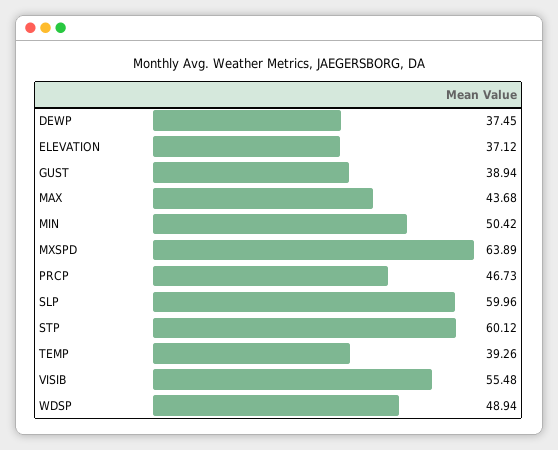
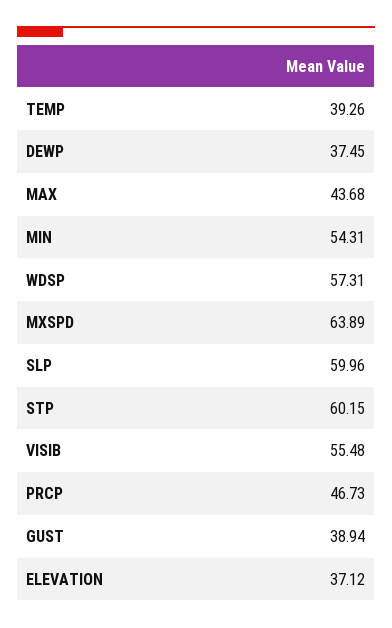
MIN: 50.42 -> 54.31
STP: 60.12 -> 60.15
WDSP: 48.94 -> 57.31

